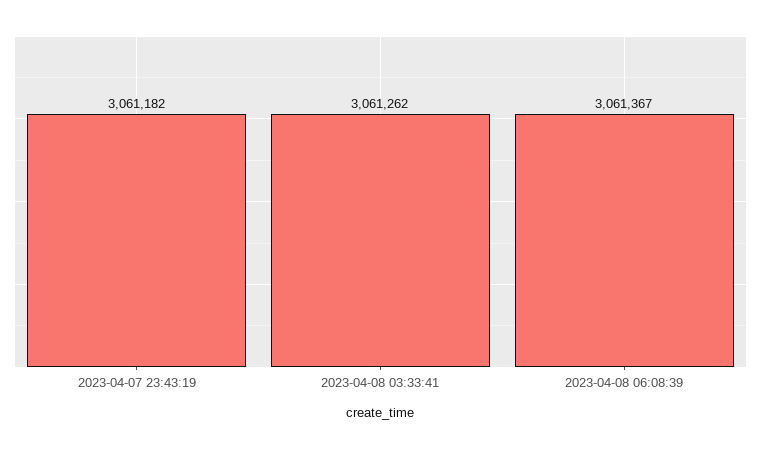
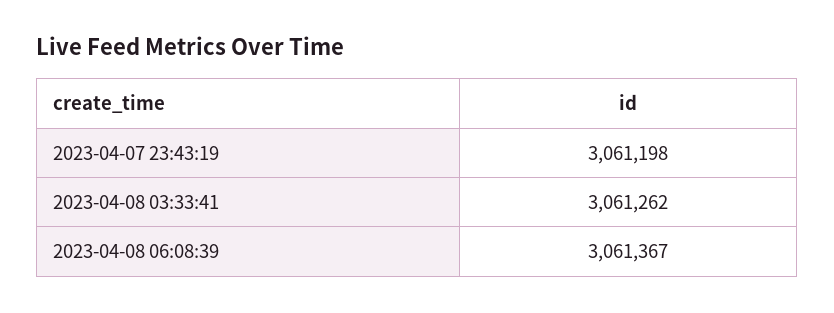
2023-04-07 23:43:19: 3061182 -> 3061198

